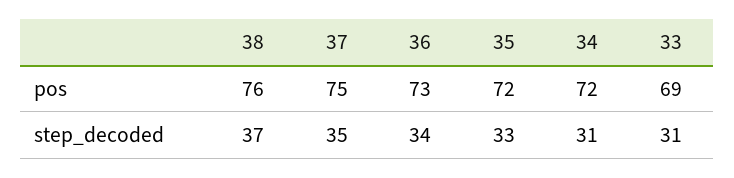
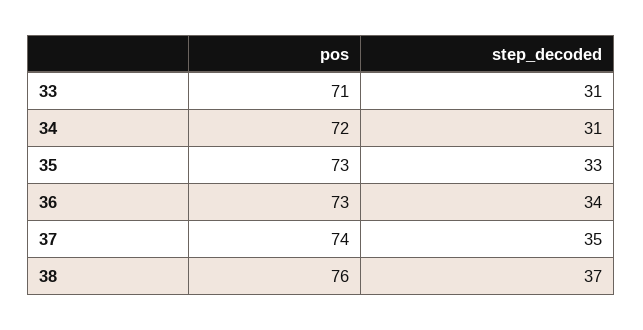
37, pos: 75 -> 74
35, pos: 72 -> 73
33, pos: 69 -> 71

